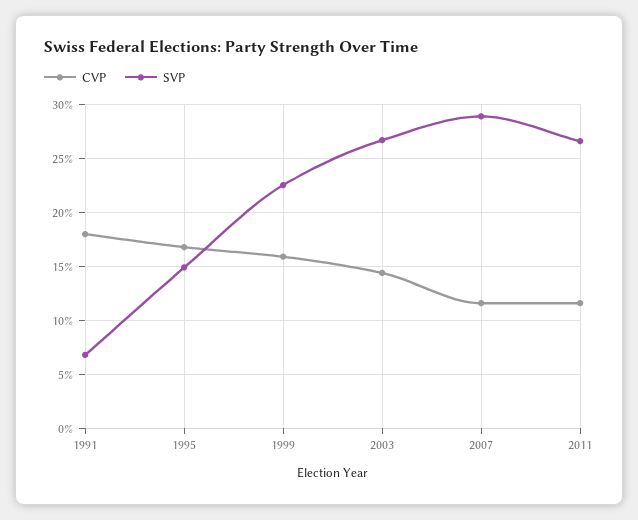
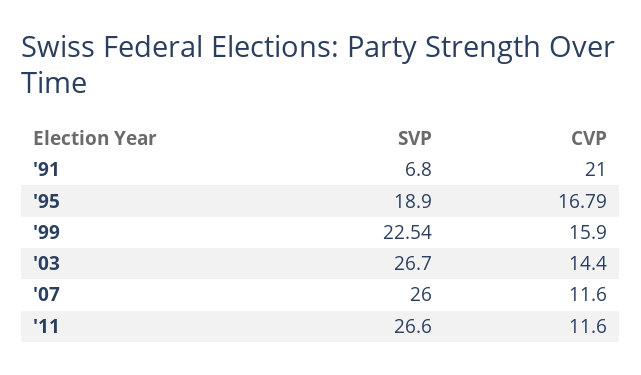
CVP, 1991: 18 -> 21
SVP, 1995: 15 -> 18.9
SVP, 2007: 29 -> 26

